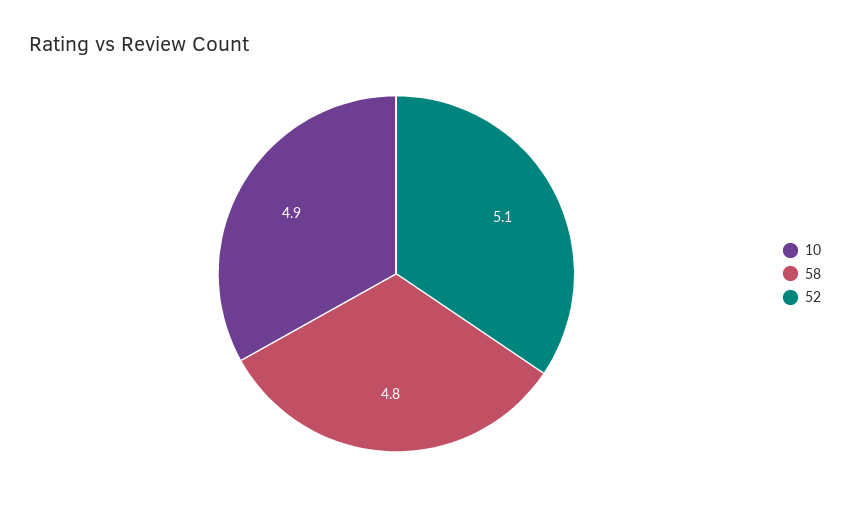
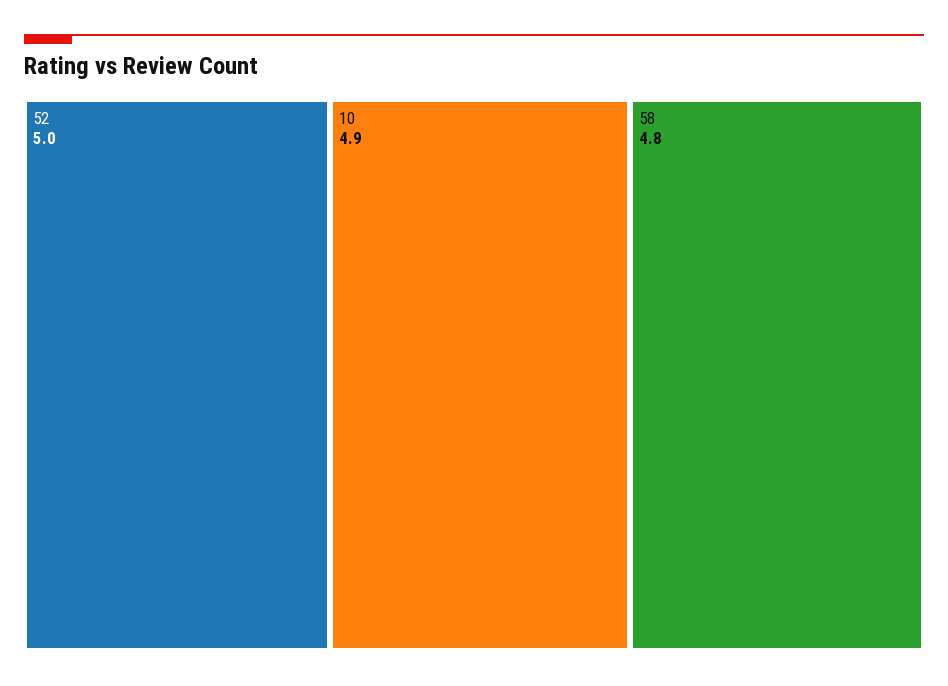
52: 5.1 -> 5

